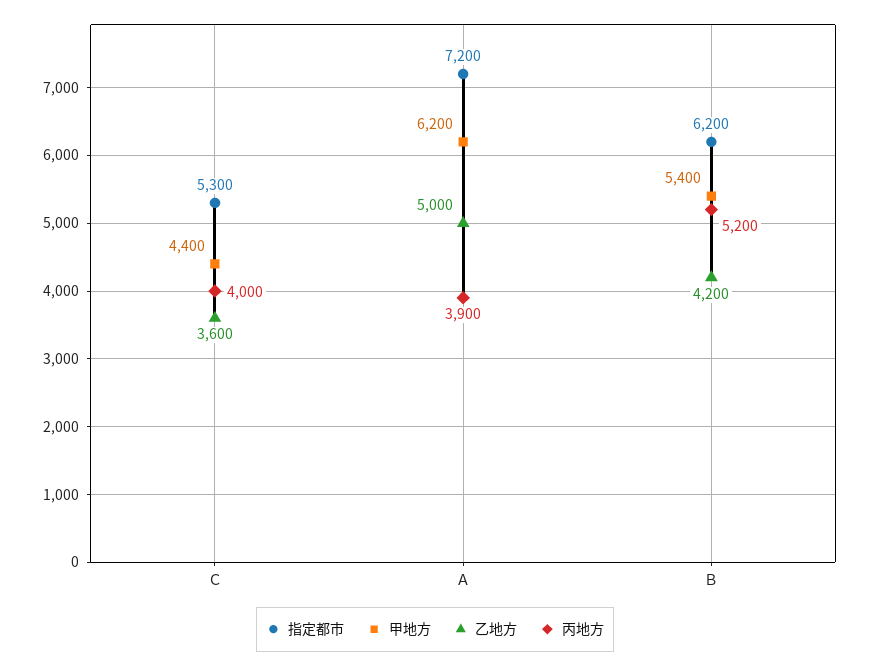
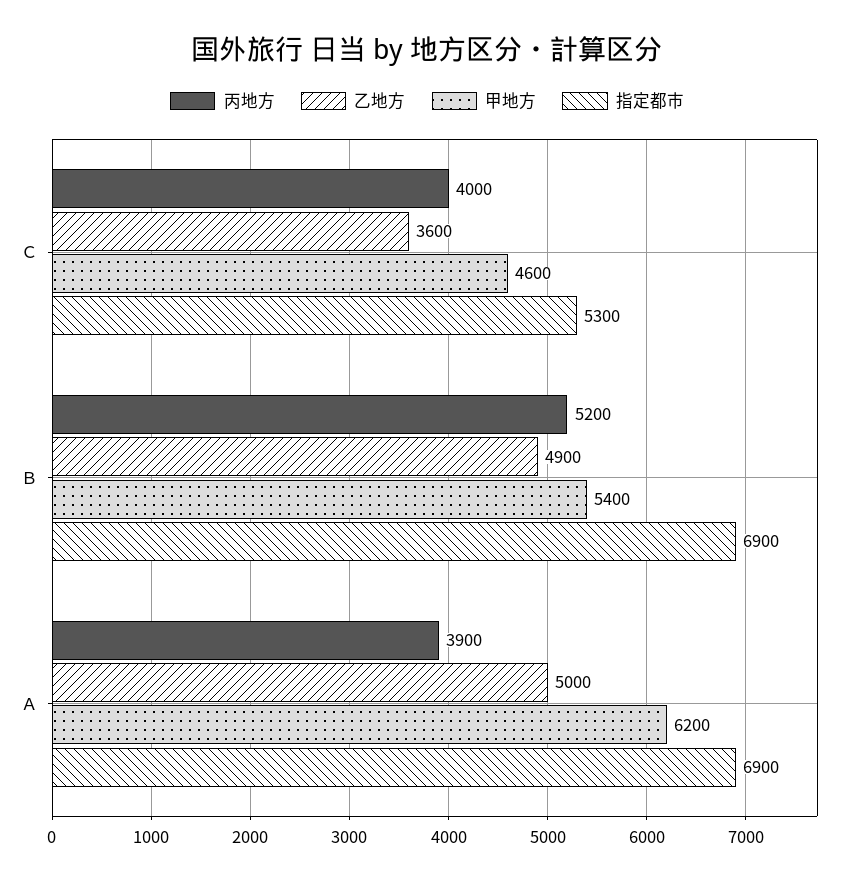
甲地方, Ｃ: 4400 -> 4600
指定都市, Ａ: 7200 -> 6900
指定都市, Ｂ: 6200 -> 6900
乙地方, Ｂ: 4200 -> 4900

